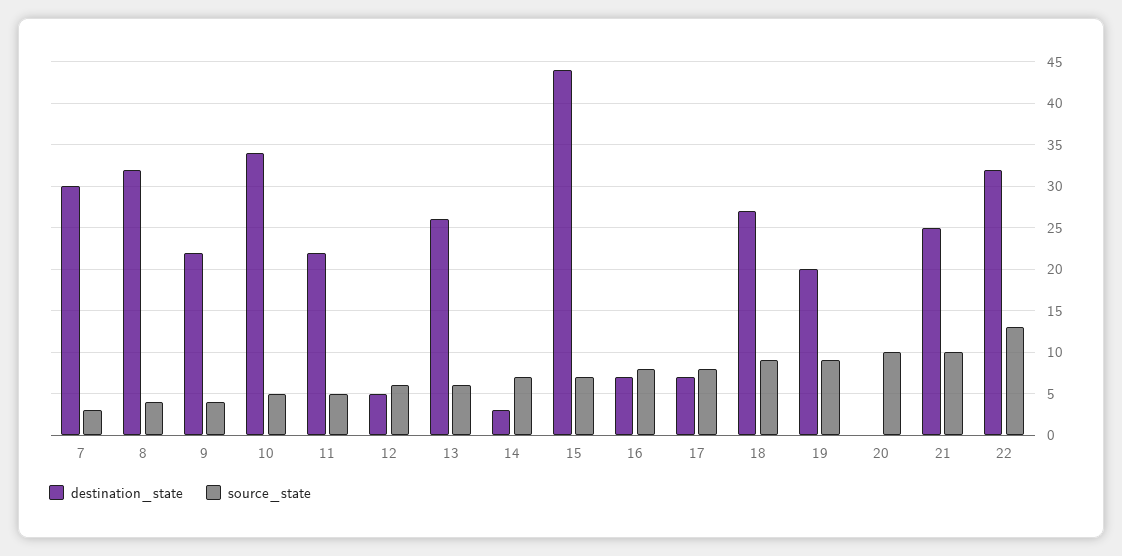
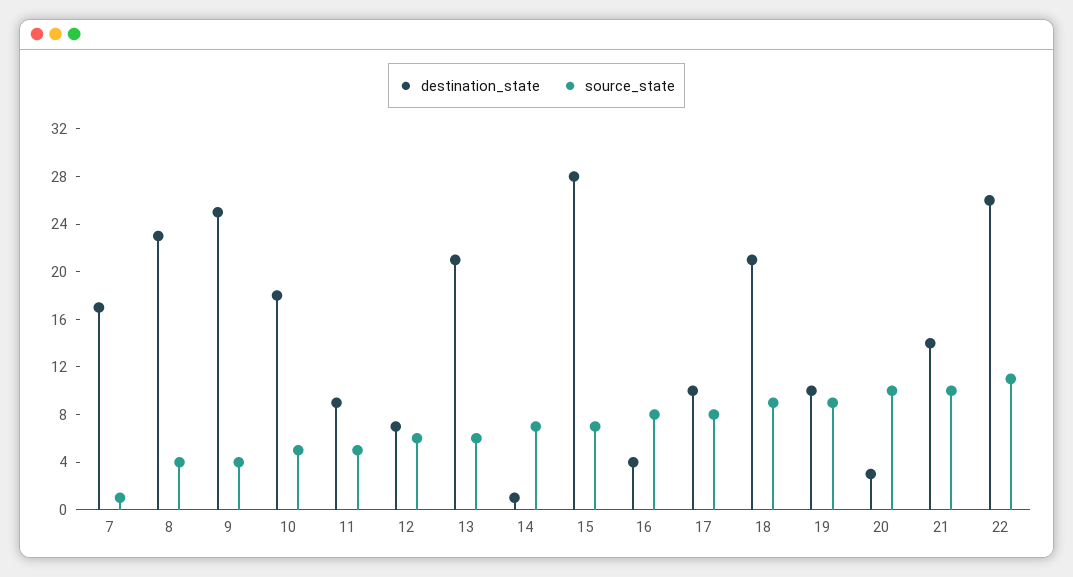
destination_state, 7: 30 -> 17
source_state, 7: 3 -> 1
destination_state, 8: 32 -> 23
destination_state, 9: 22 -> 25
destination_state, 10: 34 -> 18
destination_state, 11: 22 -> 9
destination_state, 12: 5 -> 7
destination_state, 13: 26 -> 21
destination_state, 14: 3 -> 1
destination_state, 15: 44 -> 28
destination_state, 16: 7 -> 4
destination_state, 17: 7 -> 10
destination_state, 18: 27 -> 21
destination_state, 19: 20 -> 10
destination_state, 20: 0 -> 3
destination_state, 21: 25 -> 14
destination_state, 22: 32 -> 26
source_state, 22: 13 -> 11

